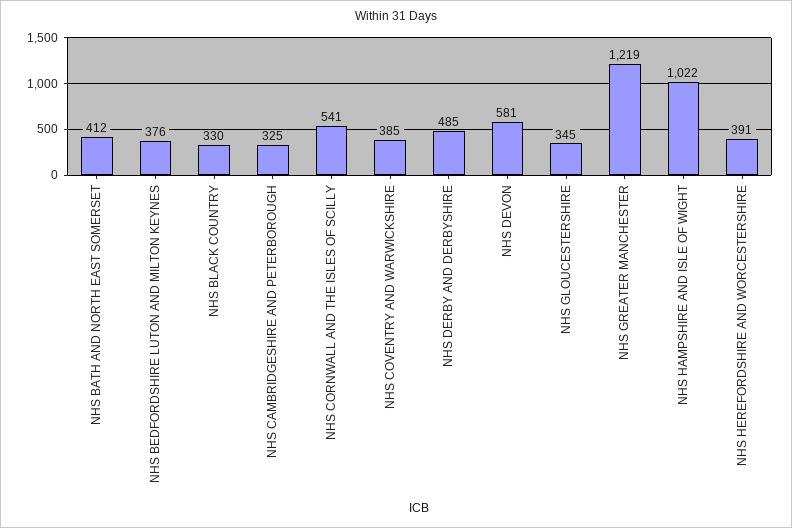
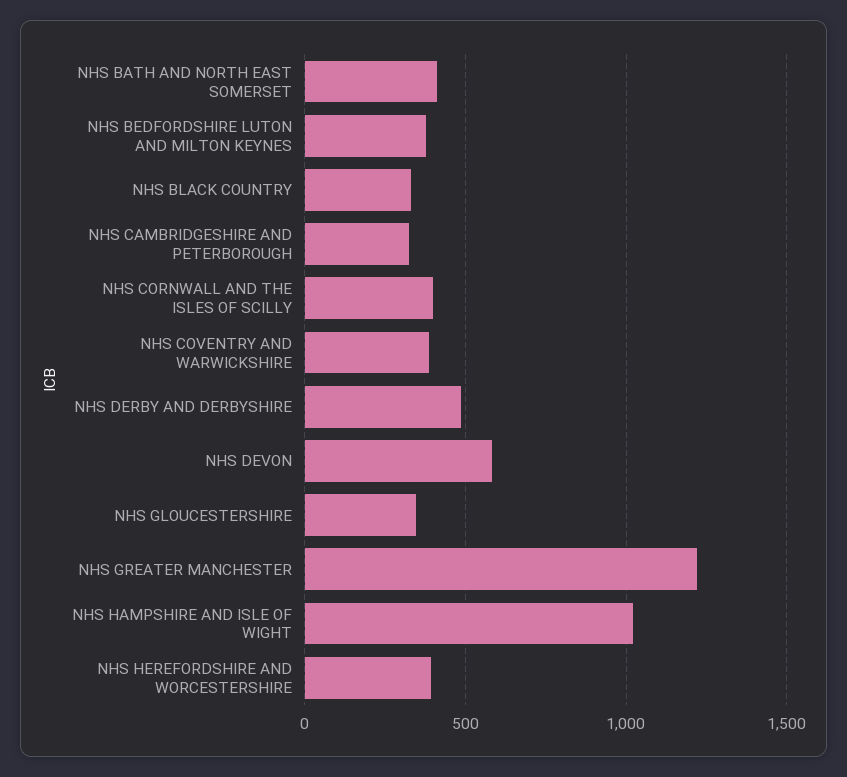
NHS CORNWALL AND THE ISLES OF SCILLY: 541 -> 400

